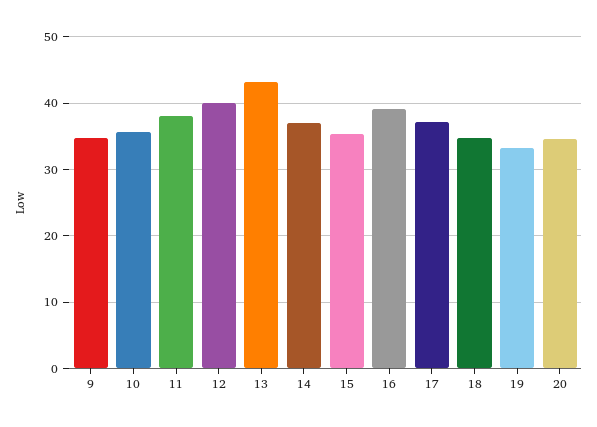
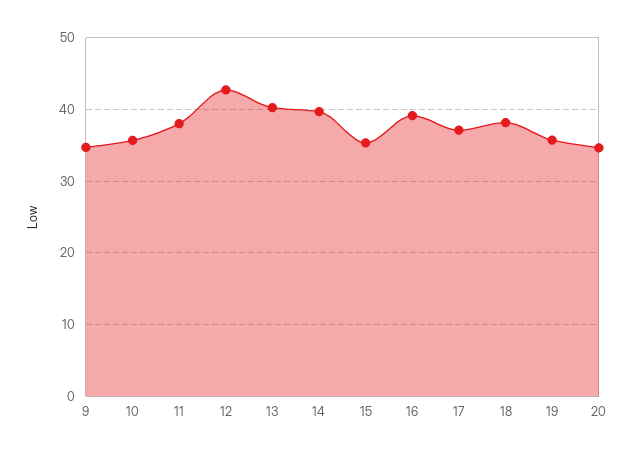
12: 40 -> 43
13: 43 -> 40
14: 37 -> 40
18: 35 -> 38
19: 33 -> 36

